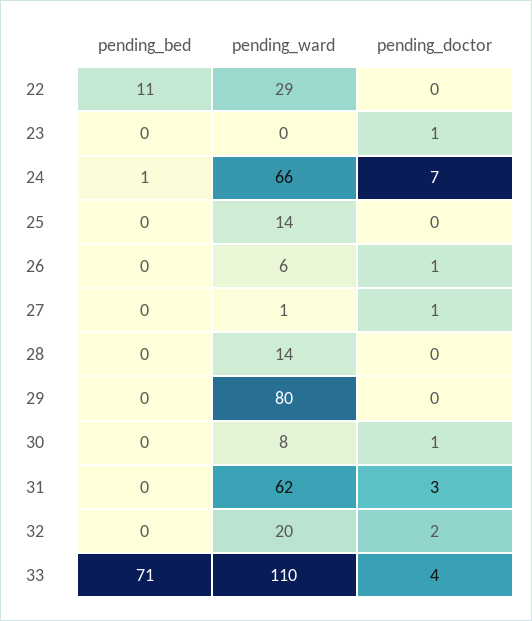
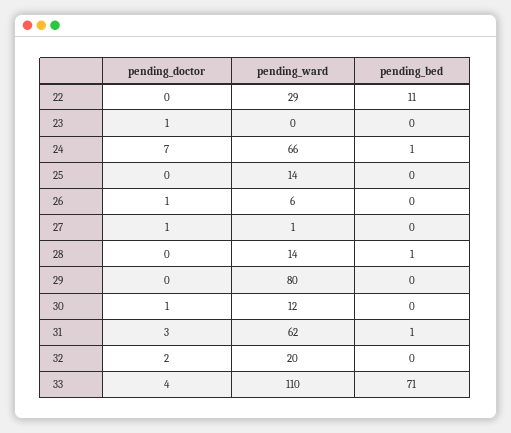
pending_bed, 28: 0 -> 1
pending_ward, 30: 8 -> 12
pending_bed, 31: 0 -> 1

